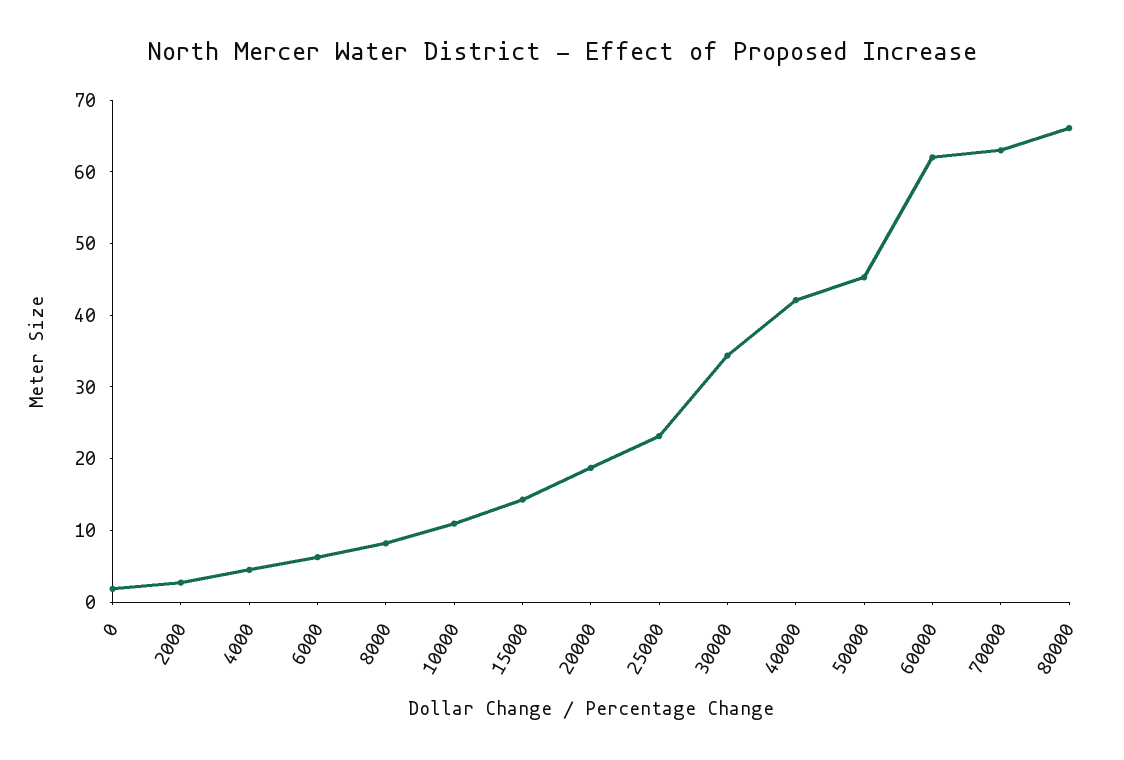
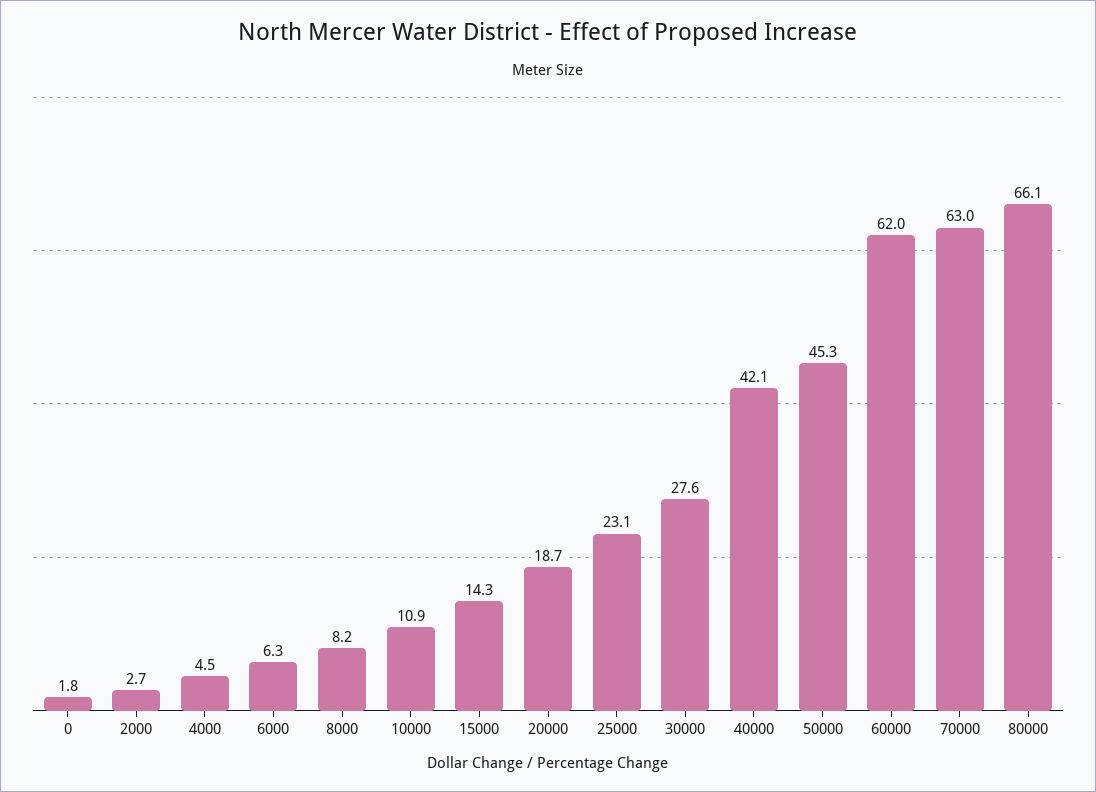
30000: 34 -> 27.6

